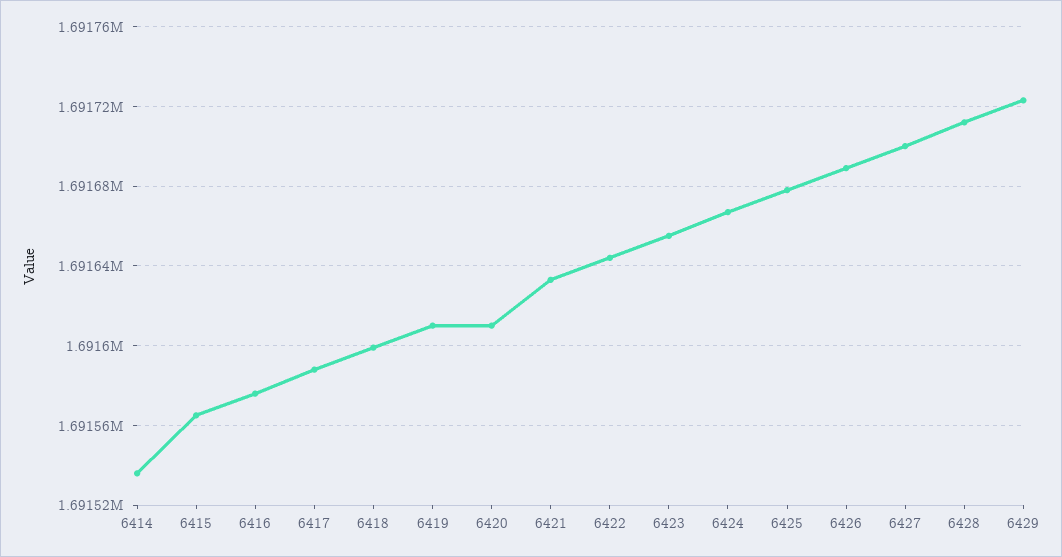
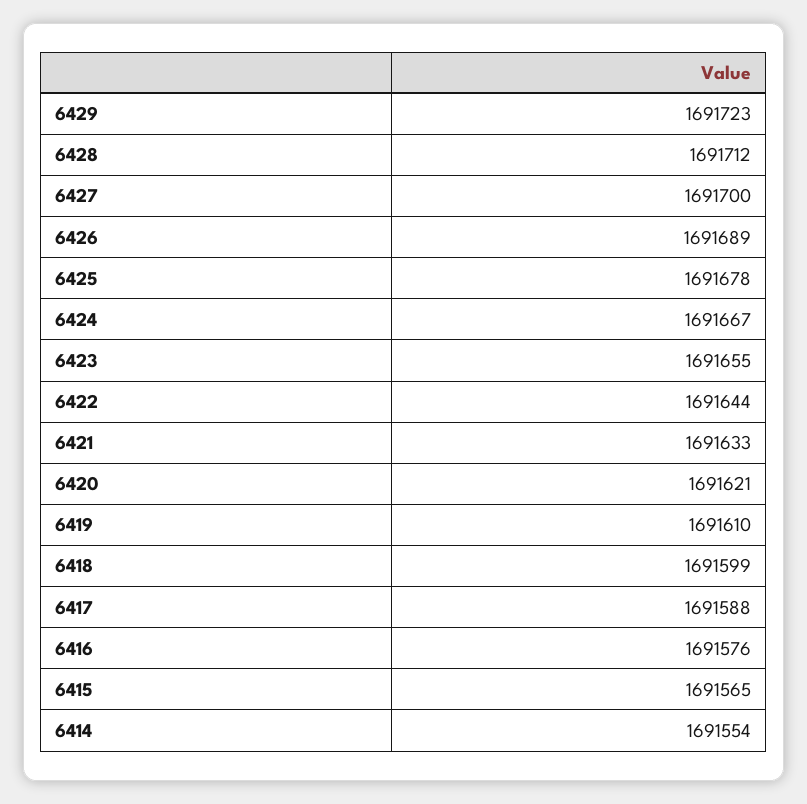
6414: 1691535 -> 1691554
6420: 1691610 -> 1691621

